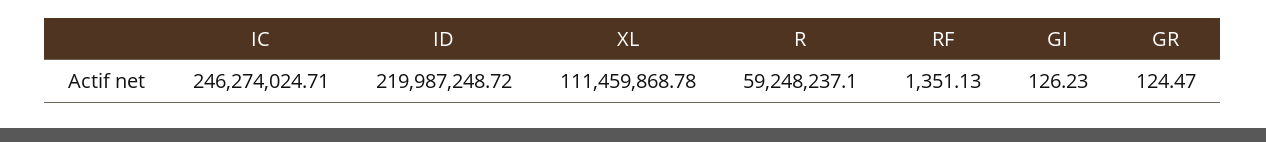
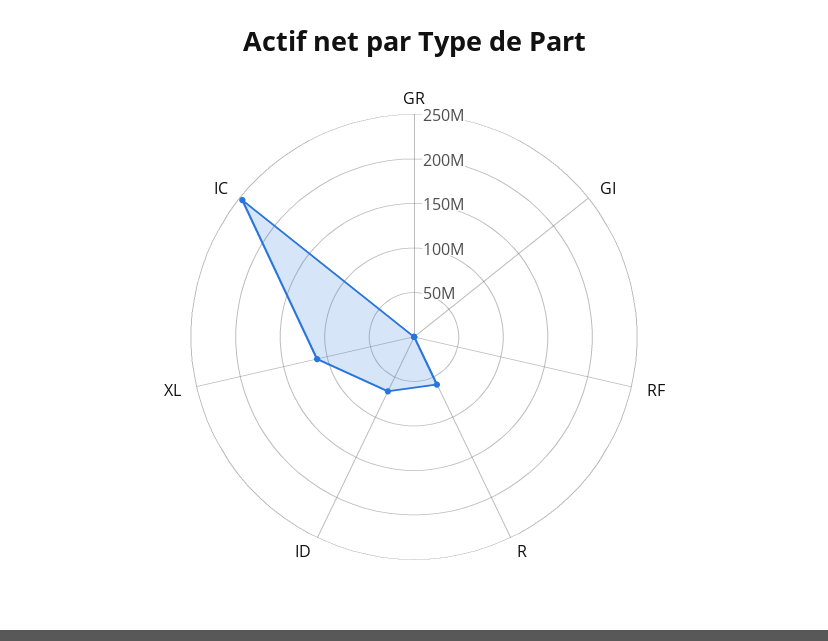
ID: 219987248.72 -> 70000000

